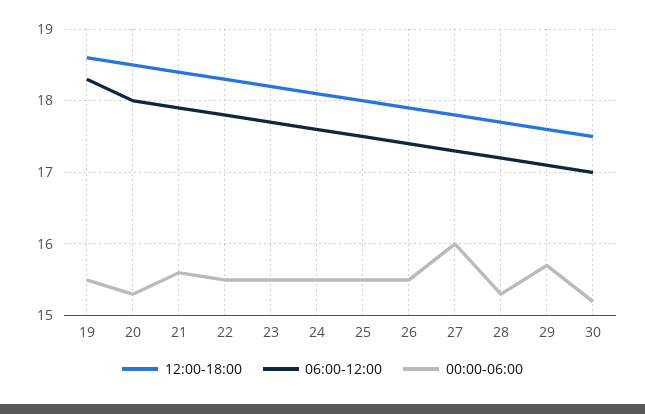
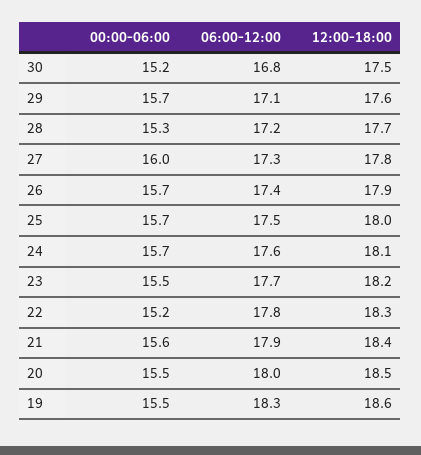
00:00-06:00, 20: 15.3 -> 15.5
00:00-06:00, 22: 15.5 -> 15.2
00:00-06:00, 24: 15.5 -> 15.7
00:00-06:00, 25: 15.5 -> 15.7
00:00-06:00, 26: 15.5 -> 15.7
06:00-12:00, 30: 17 -> 16.8

